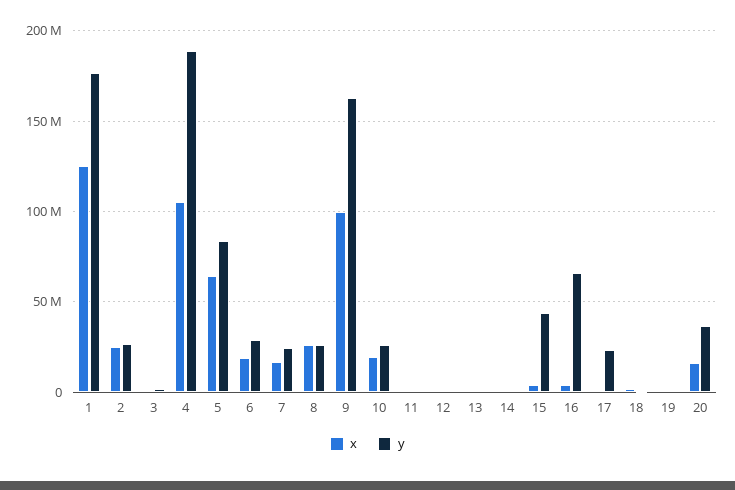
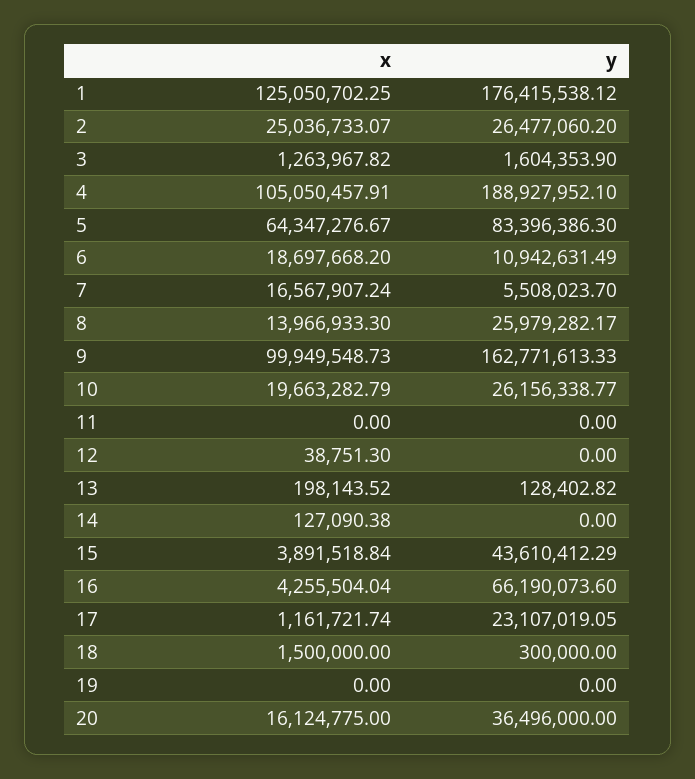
y, 6: 30000000 -> 10942631.49
y, 7: 25000000 -> 5508023.7
x, 8: 25000000 -> 13966933.3

